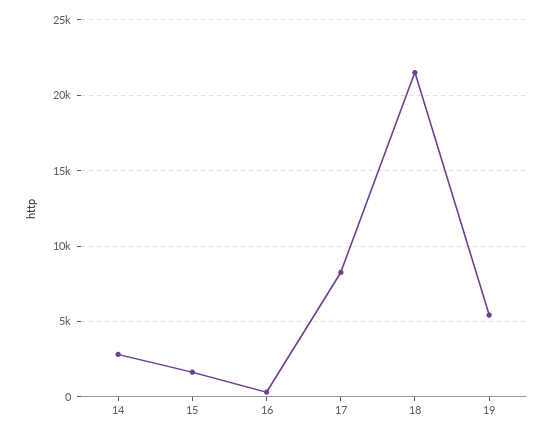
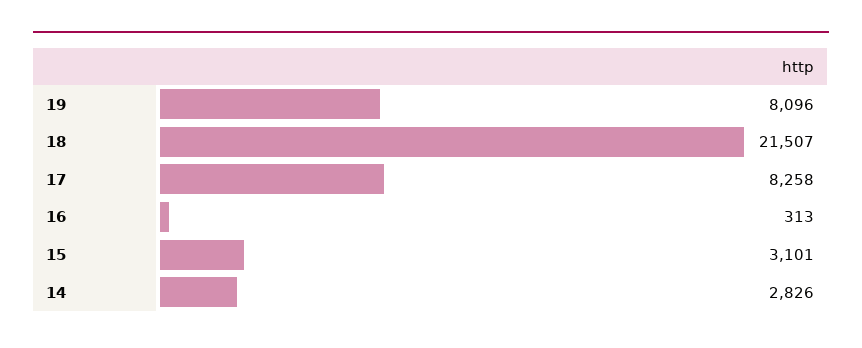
15: 1500 -> 3101
19: 5500 -> 8096

